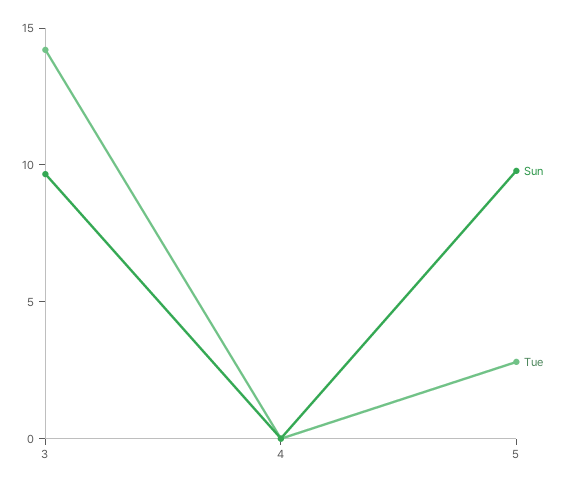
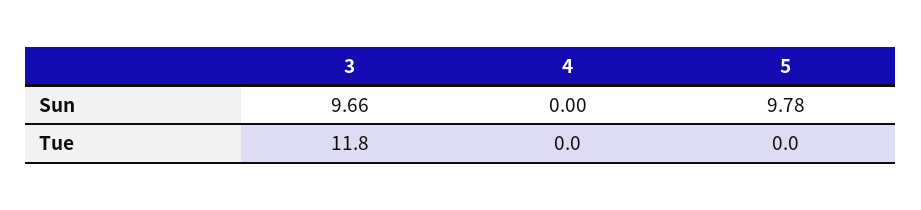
Tue, 3: 14 -> 11.8
Tue, 5: 3 -> 0

